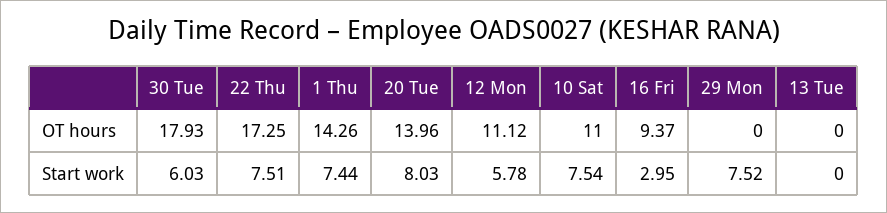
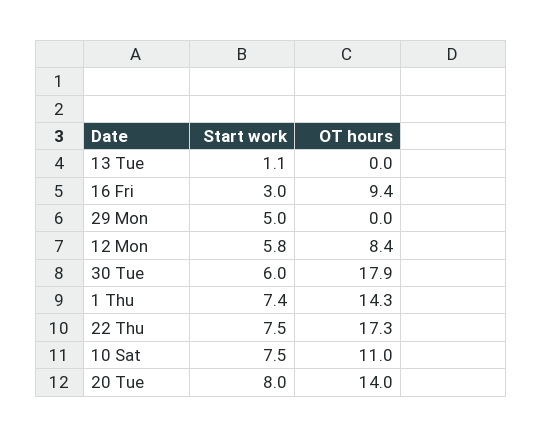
12 Mon, OT hours: 11.12 -> 8.4
29 Mon, Start work: 7.52 -> 5
13 Tue, Start work: 0 -> 1.1

